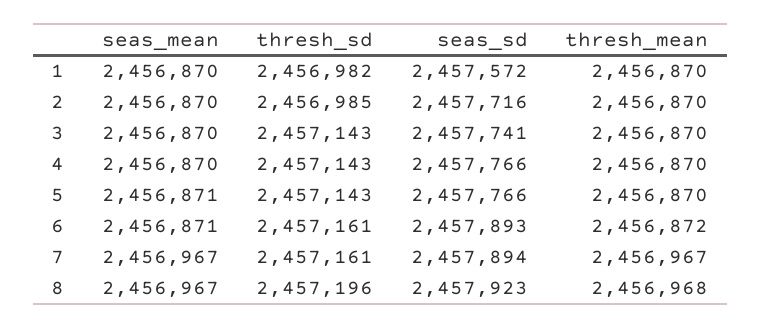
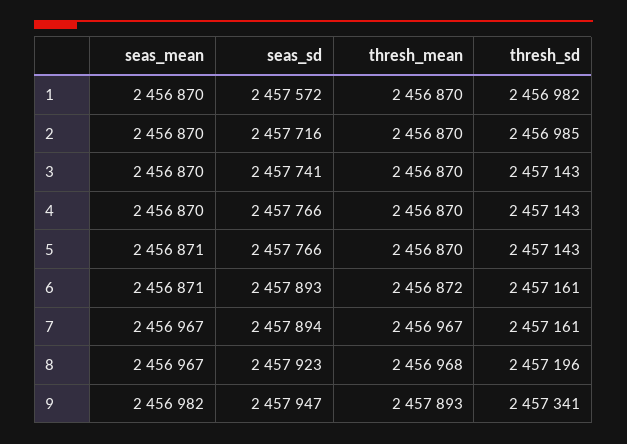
seas_mean, 9: none -> 2456982
seas_sd, 9: none -> 2457947
thresh_mean, 9: none -> 2457893
thresh_sd, 9: none -> 2457341

